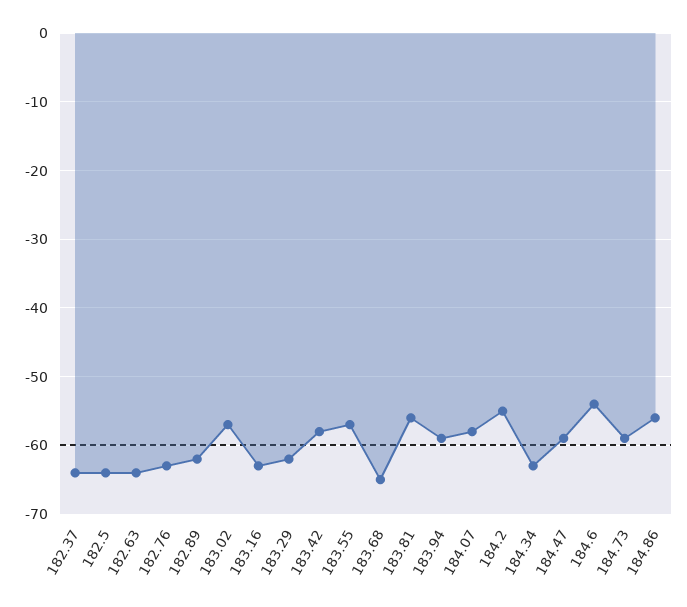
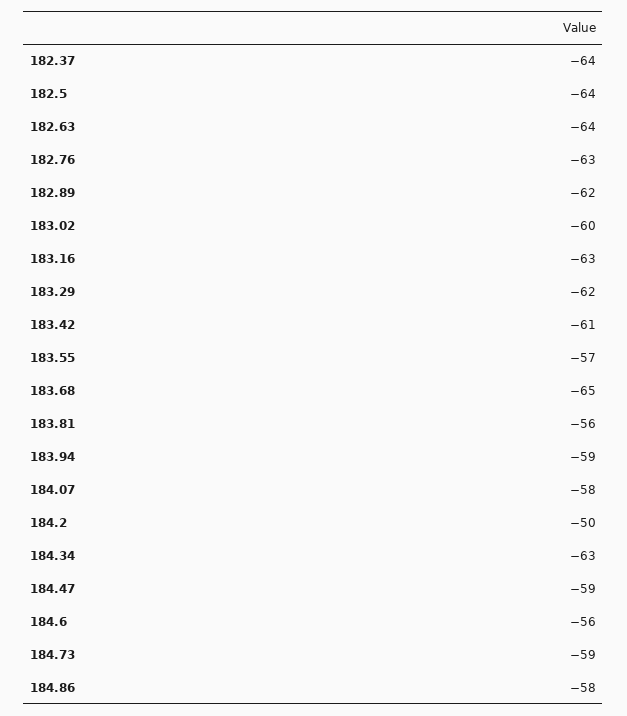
183.02: -57 -> -60
183.42: -58 -> -61
184.2: -55 -> -50
184.6: -54 -> -56
184.86: -56 -> -58

